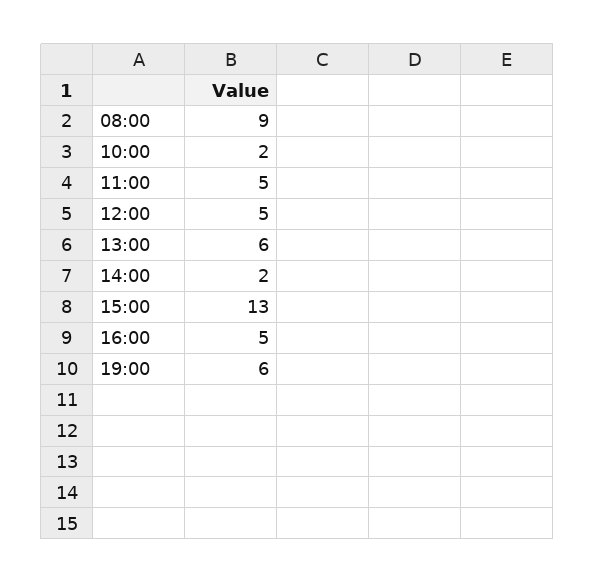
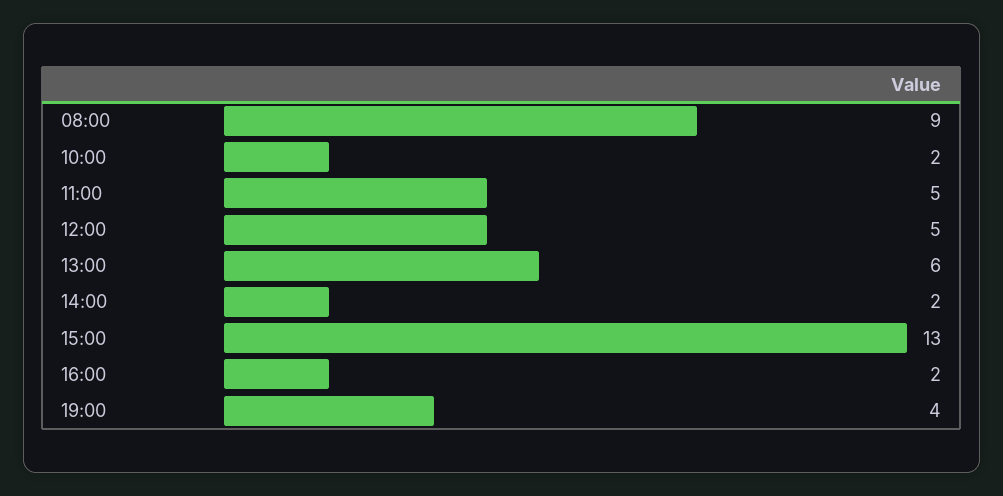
16:00: 5 -> 2
19:00: 6 -> 4

